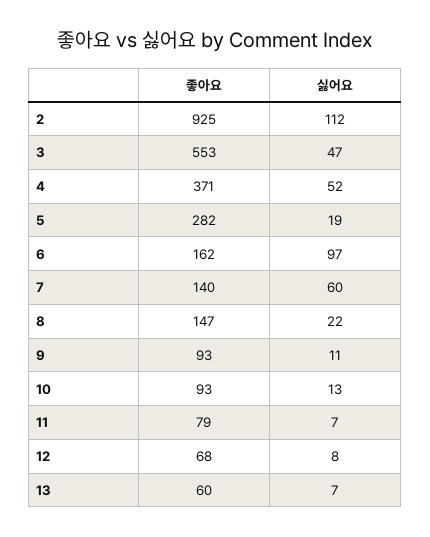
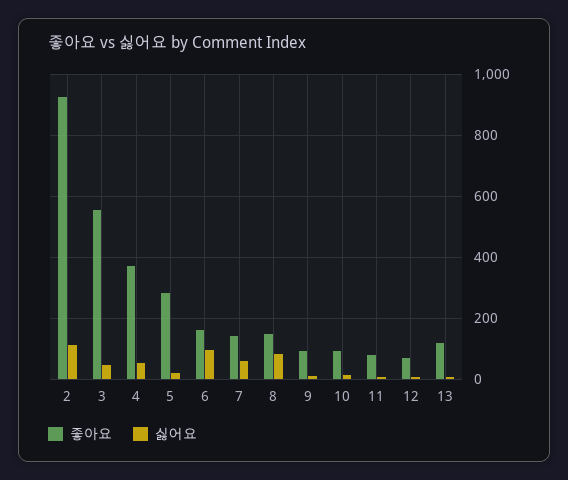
싫어요, 8: 22 -> 80
좋아요, 13: 60 -> 120

